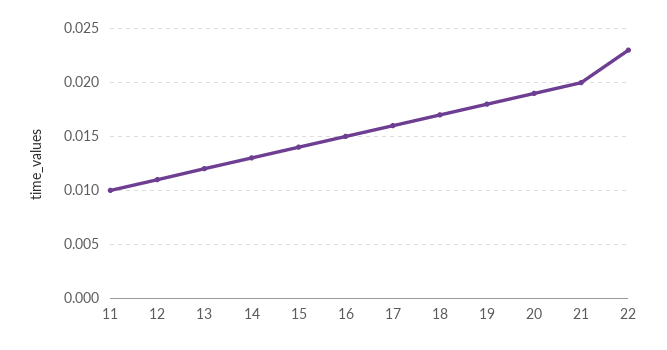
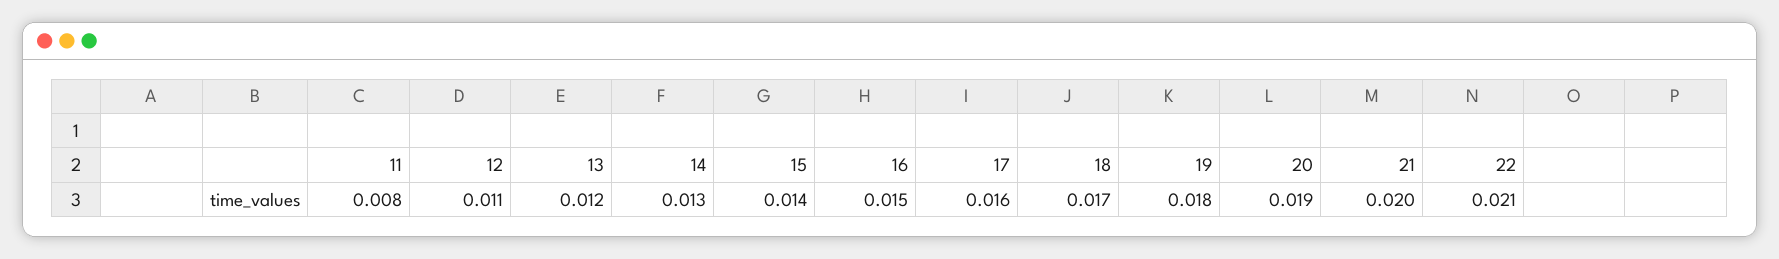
11: 0.01 -> 0.008
22: 0.023 -> 0.021

